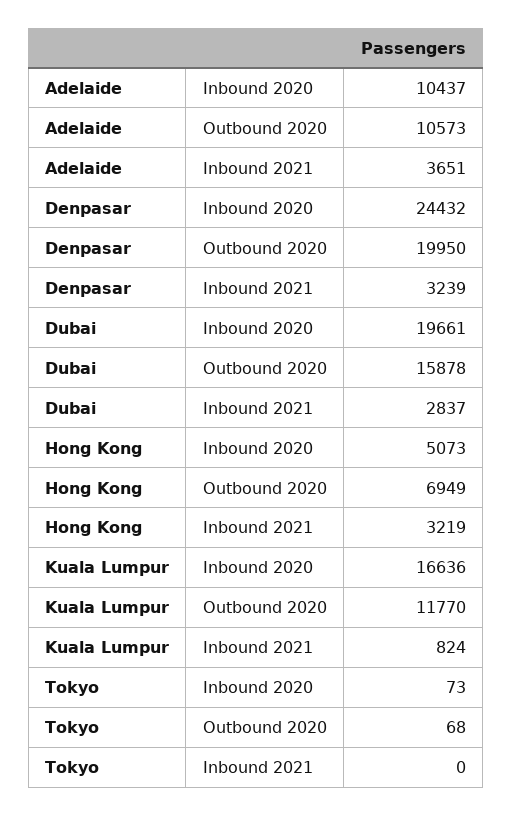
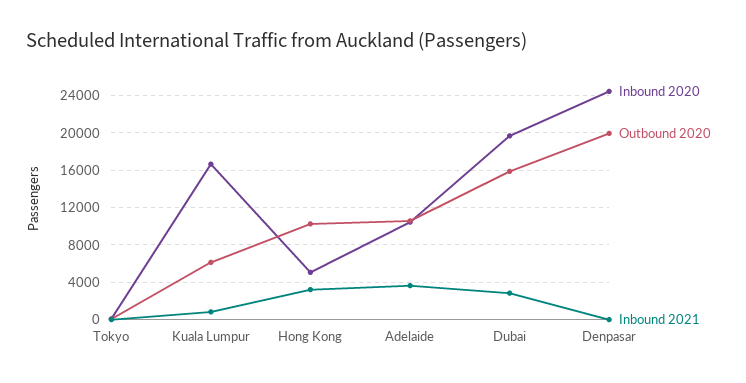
Inbound 2021, Denpasar: 3239 -> 0
Outbound 2020, Hong Kong: 6949 -> 10000
Outbound 2020, Kuala Lumpur: 11770 -> 6000

